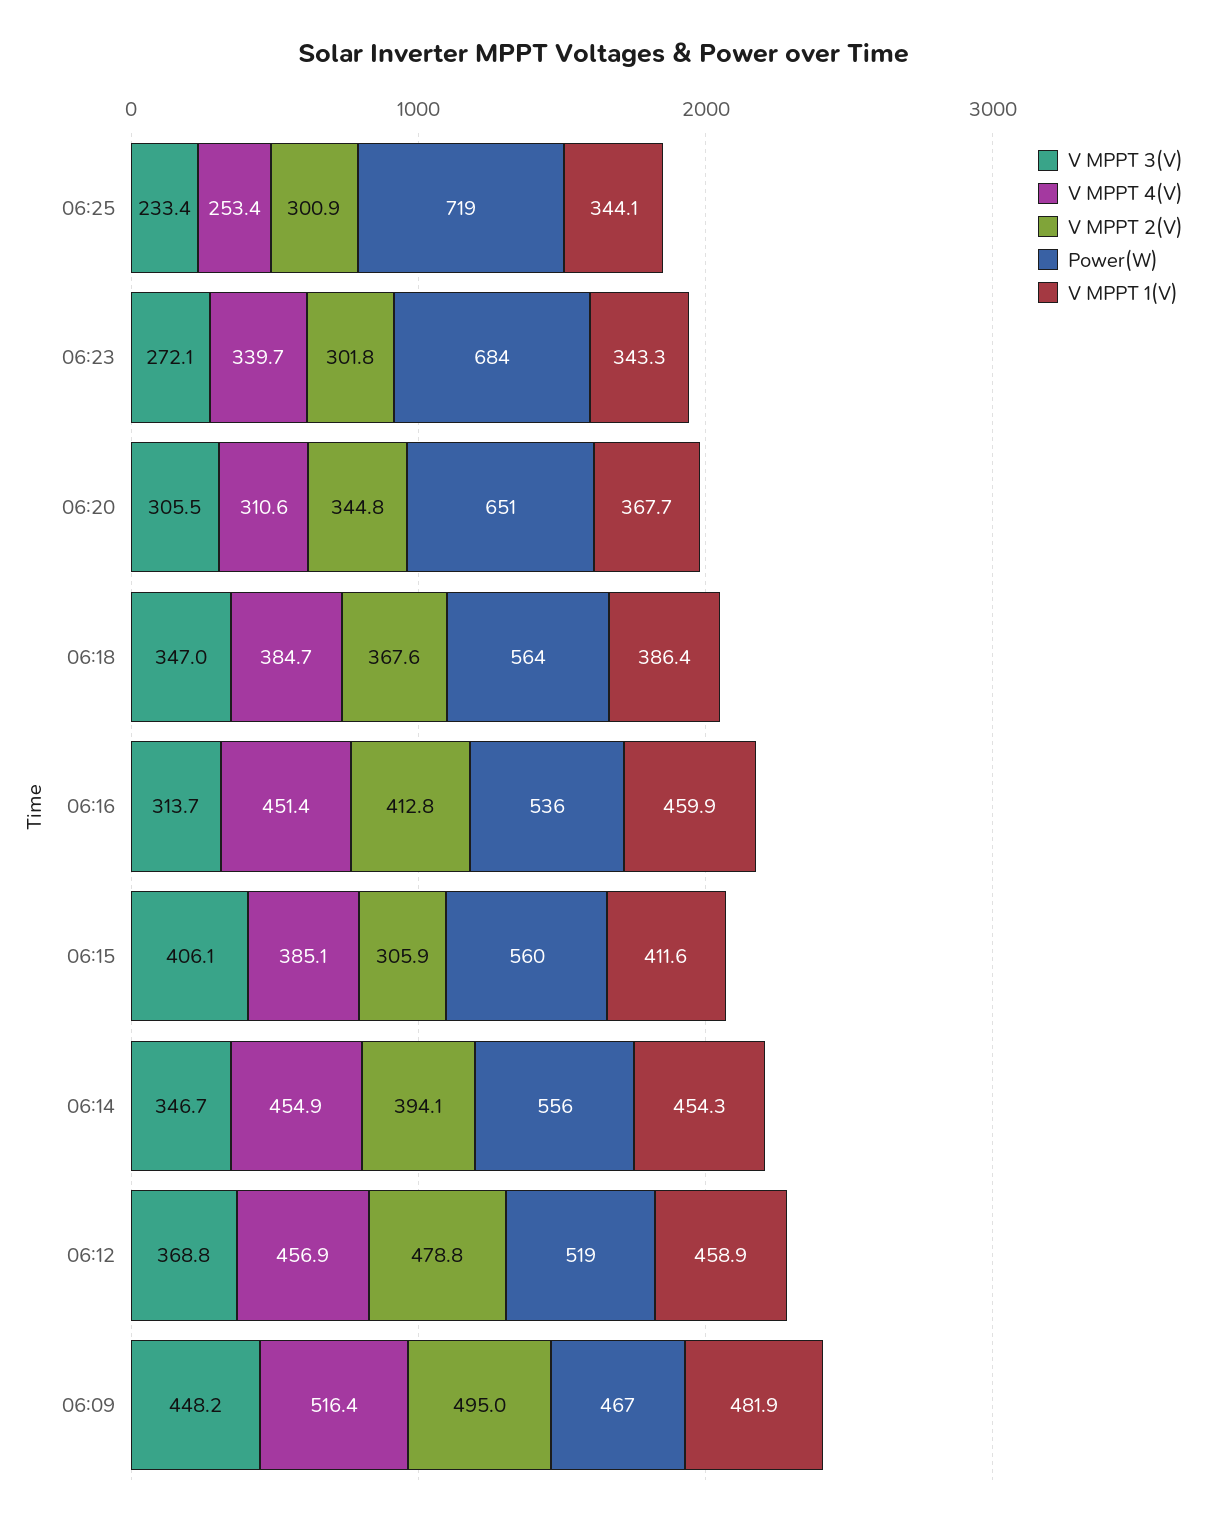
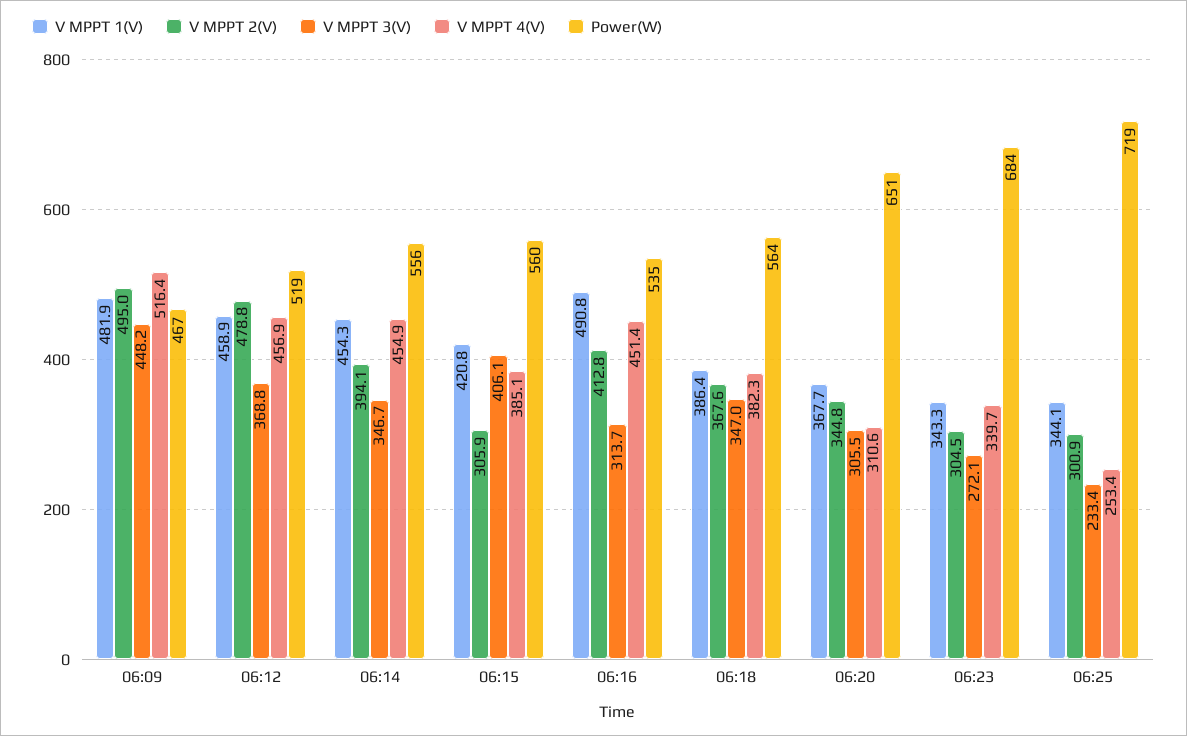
V MPPT 2(V), 06:23: 301.8 -> 304.5
V MPPT 4(V), 06:18: 384.7 -> 382.3
Power(W), 06:16: 536 -> 535
V MPPT 1(V), 06:16: 459.9 -> 490.8
V MPPT 1(V), 06:15: 411.6 -> 420.8

